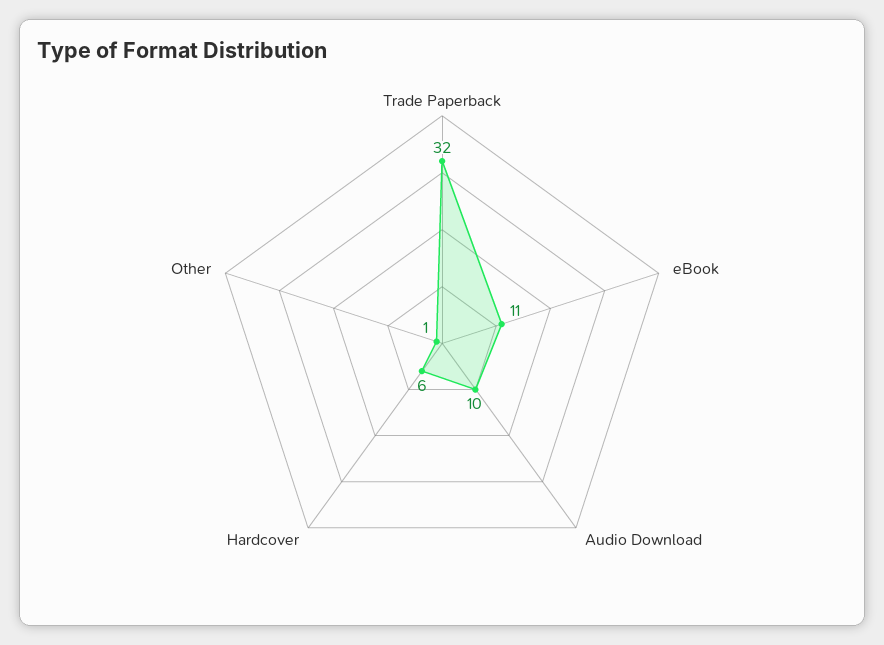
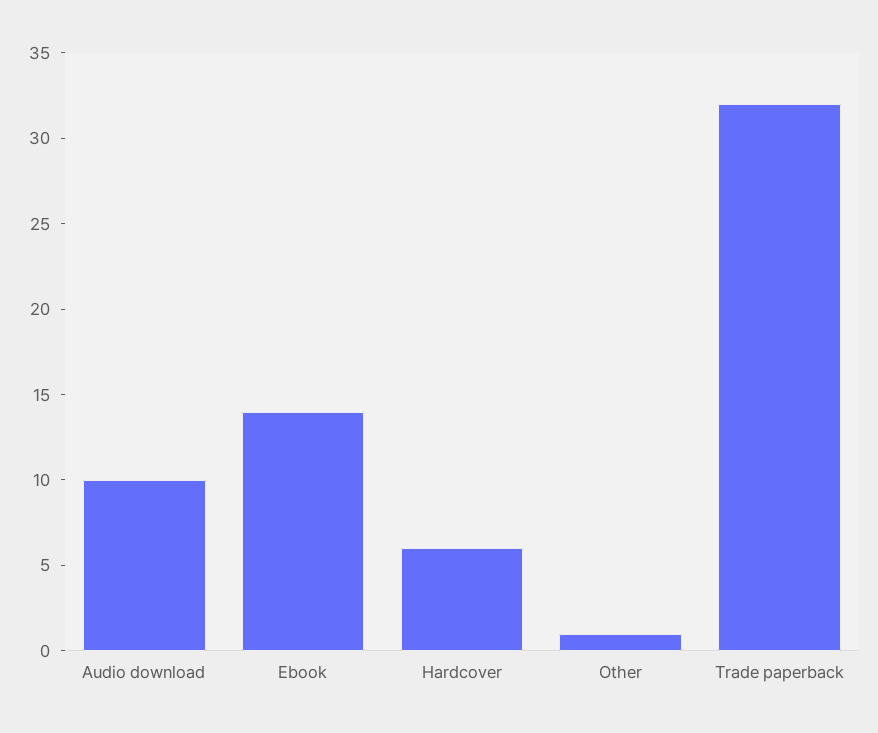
eBook: 11 -> 14

